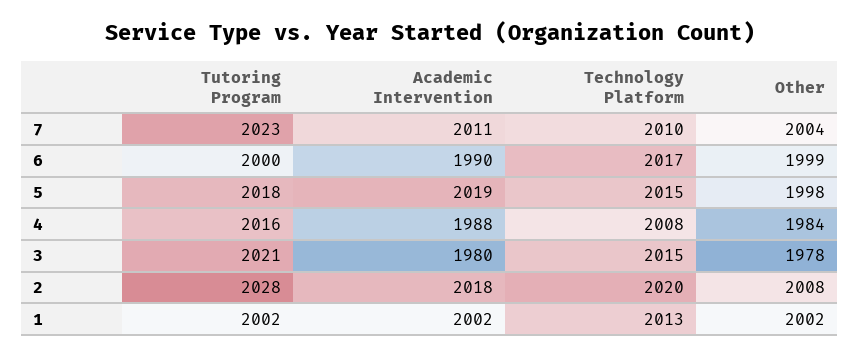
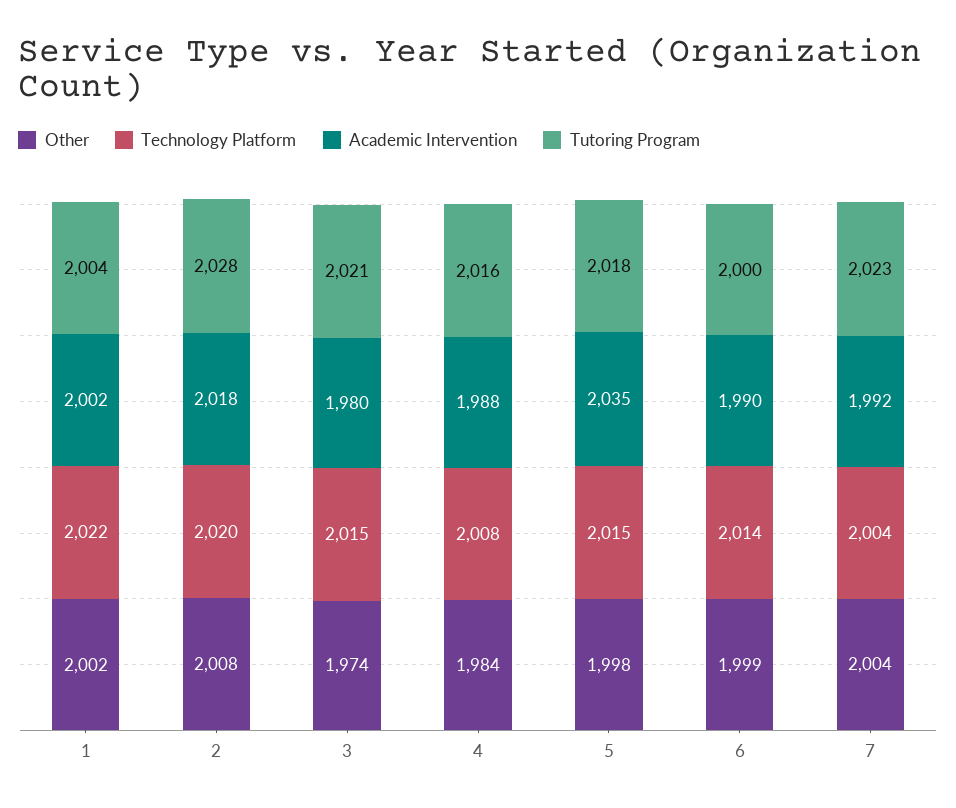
Academic Intervention, 7: 2011 -> 1992
Technology Platform, 7: 2010 -> 2004
Technology Platform, 6: 2017 -> 2014
Academic Intervention, 5: 2019 -> 2035
Other, 3: 1978 -> 1974
Tutoring Program, 1: 2002 -> 2004
Technology Platform, 1: 2013 -> 2022

